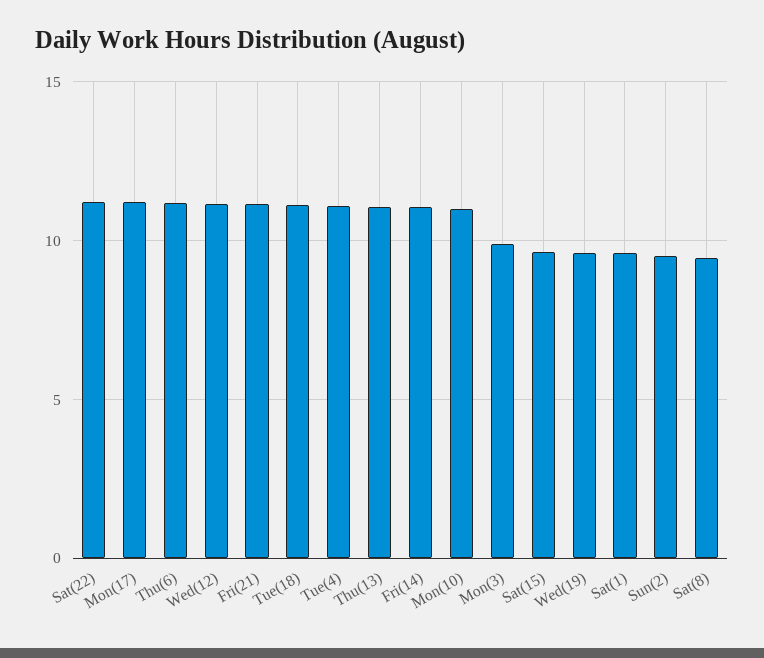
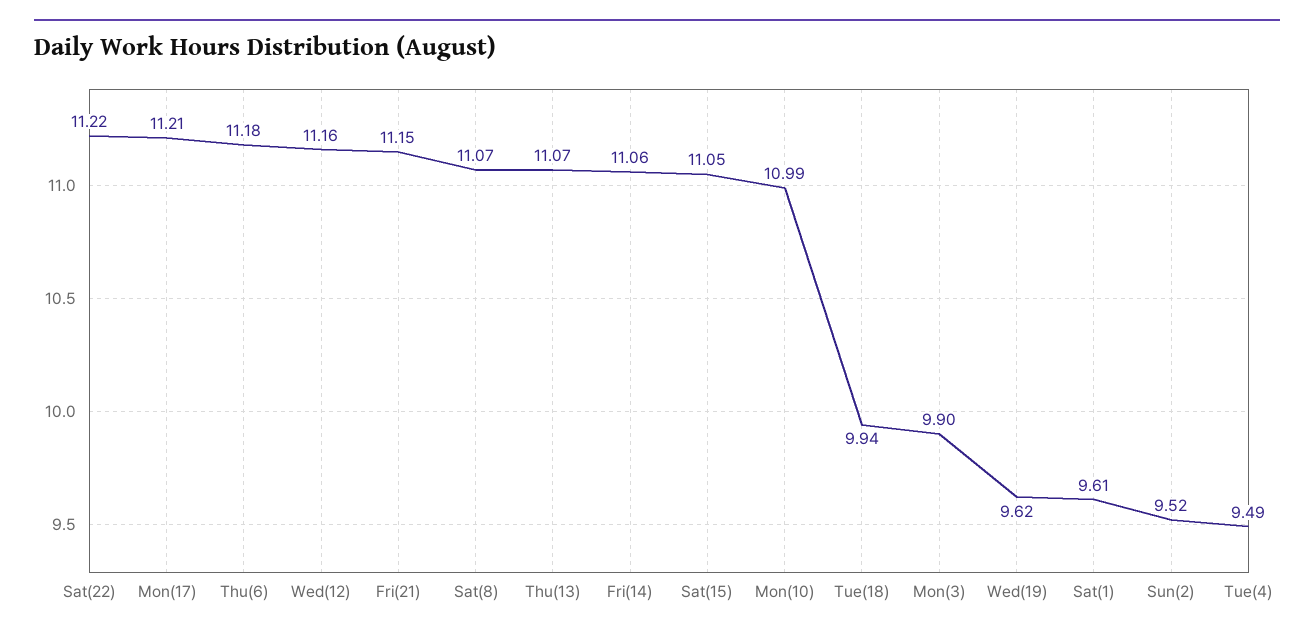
Tue(18): 11 -> 9.94
Tue(4): 11 -> 9.49
Sat(15): 9.5 -> 11.05
Sat(8): 9.5 -> 11.07

